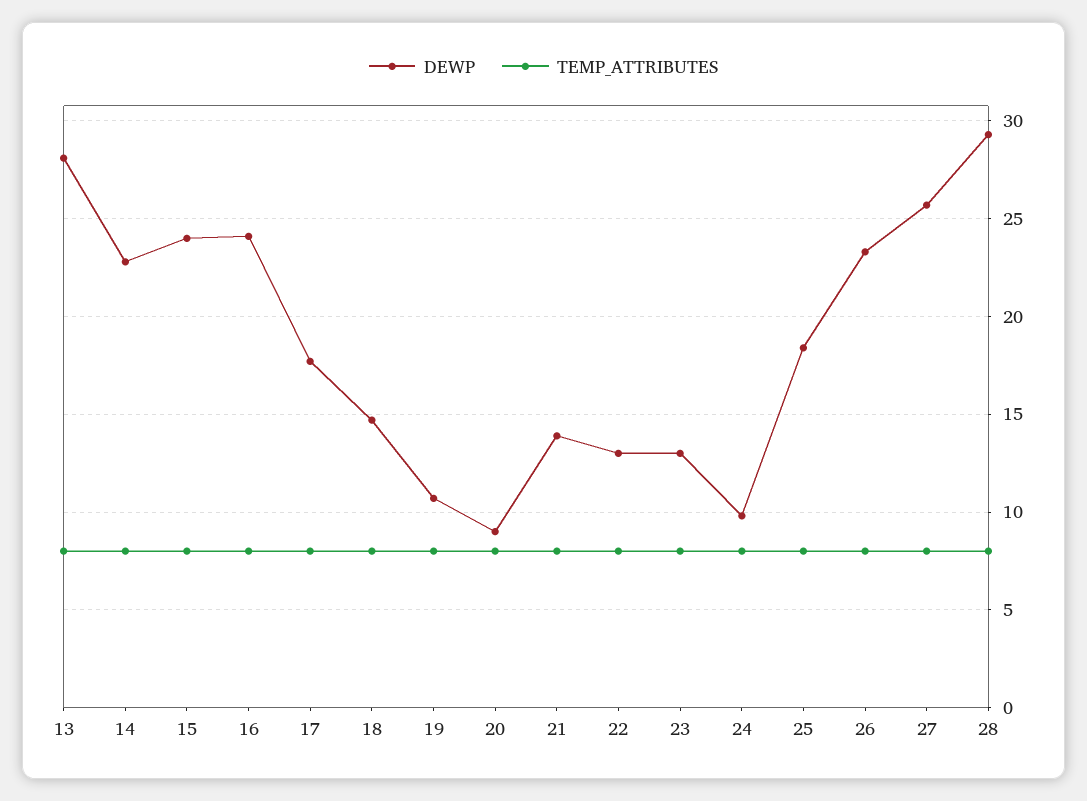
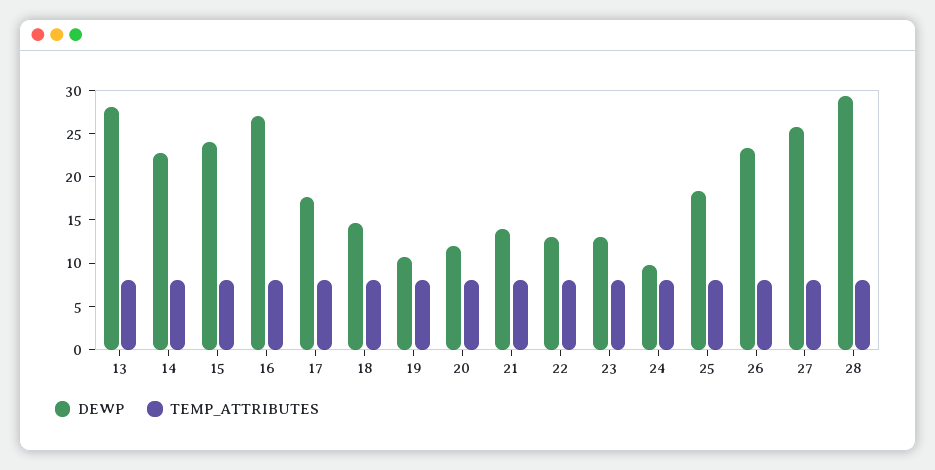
DEWP, 16: 24 -> 27
DEWP, 20: 9 -> 12

